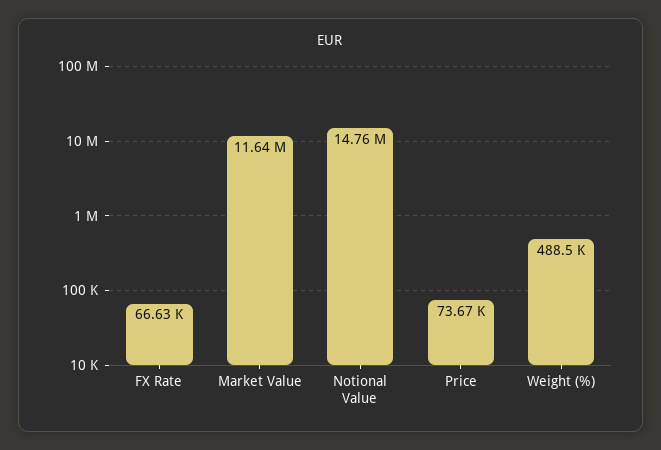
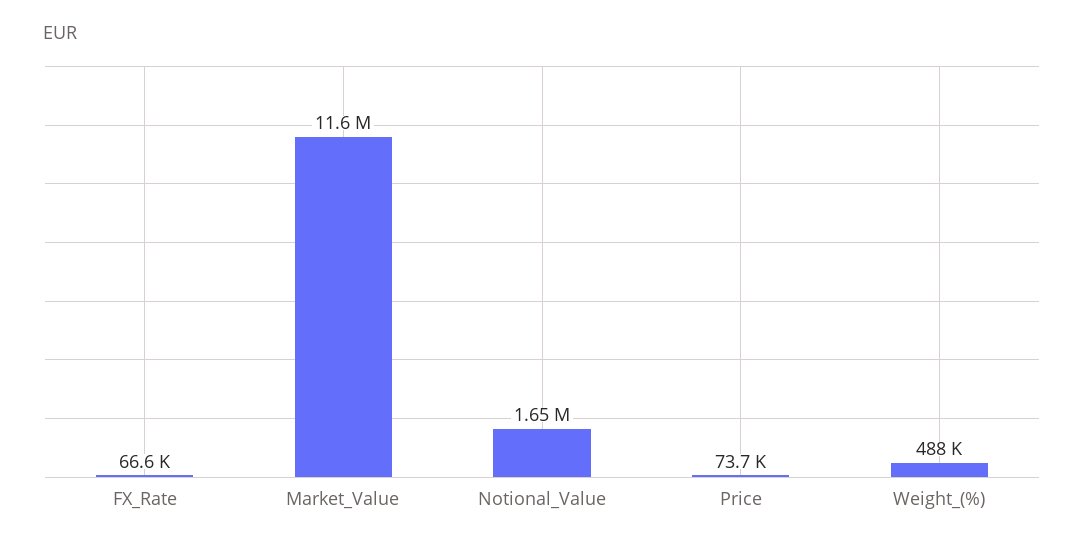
Notional Value: 14760000 -> 1650000

